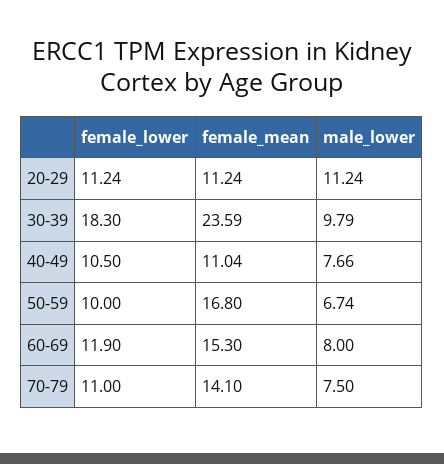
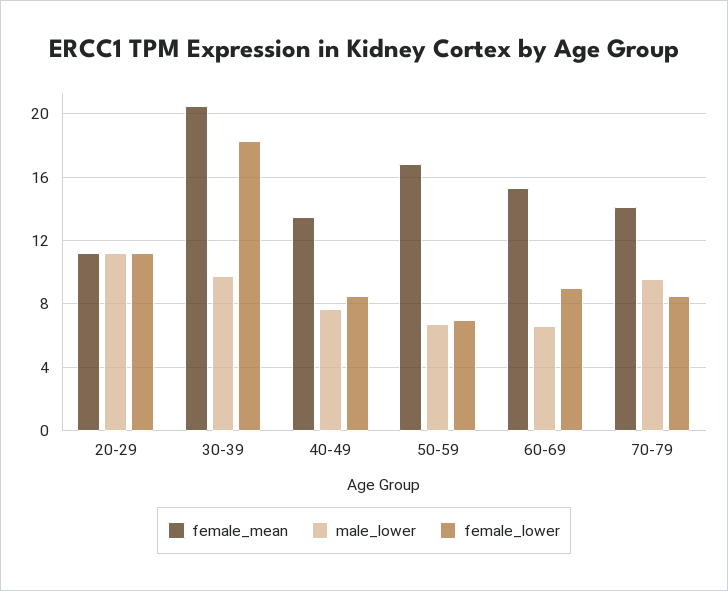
female_mean, 30-39: 23.59 -> 20.5
female_lower, 40-49: 10.5 -> 8.5
female_mean, 40-49: 11.04 -> 13.5
female_lower, 50-59: 10 -> 7
female_lower, 60-69: 11.9 -> 9
male_lower, 60-69: 8 -> 6.5
female_lower, 70-79: 11 -> 8.5
male_lower, 70-79: 7.5 -> 9.5

